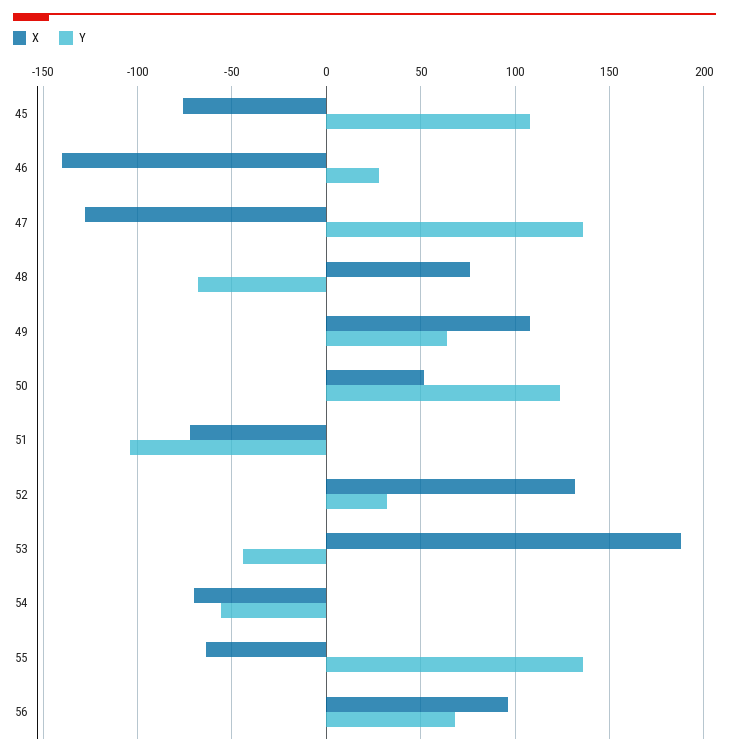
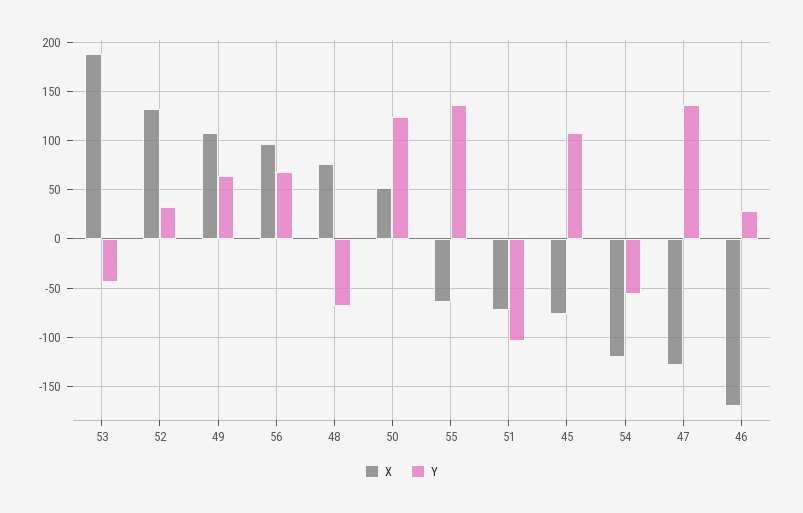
X, 46: -140 -> -170
X, 54: -70 -> -120

